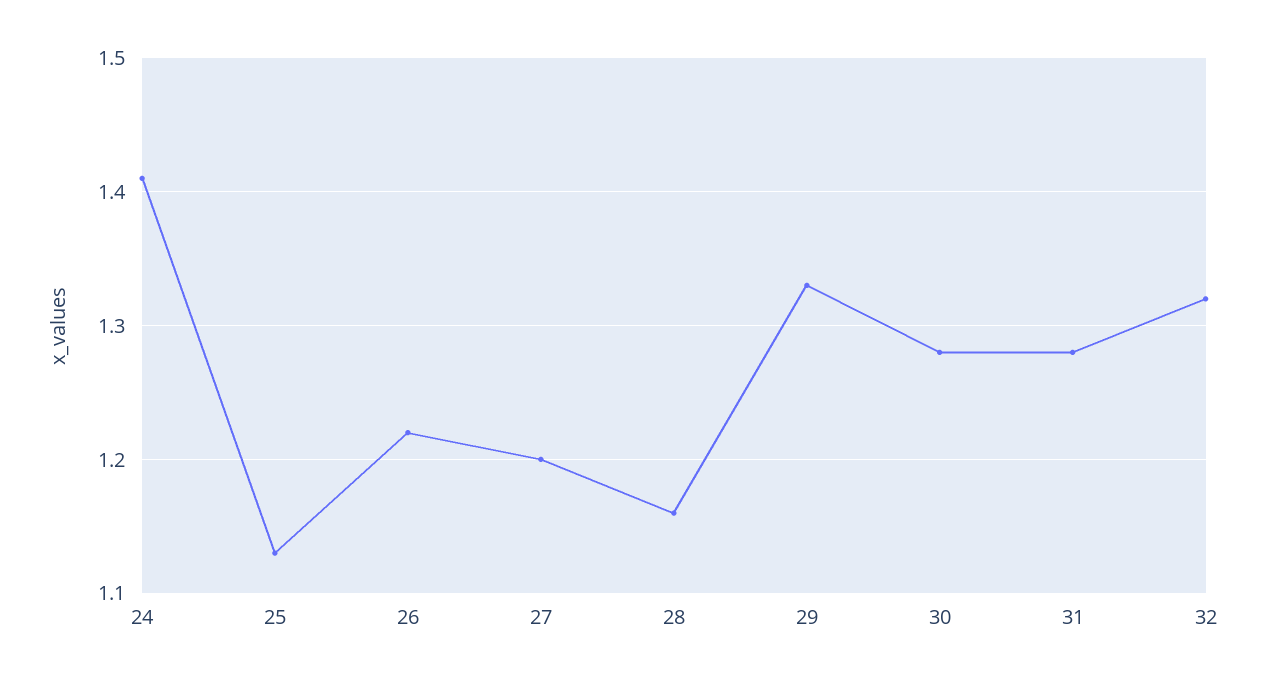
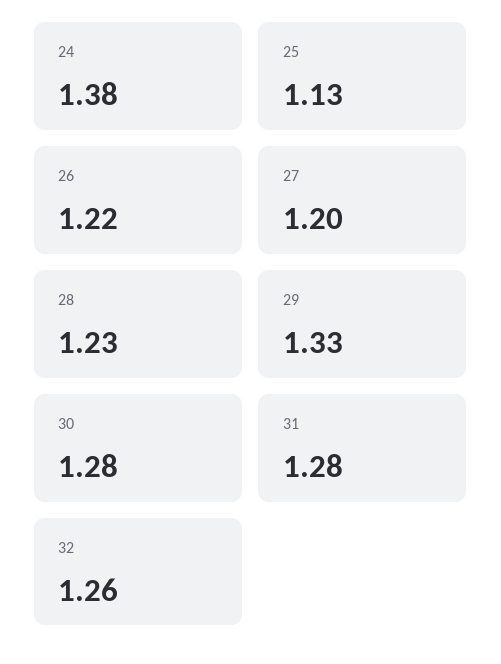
24: 1.41 -> 1.38
28: 1.16 -> 1.23
32: 1.32 -> 1.26

